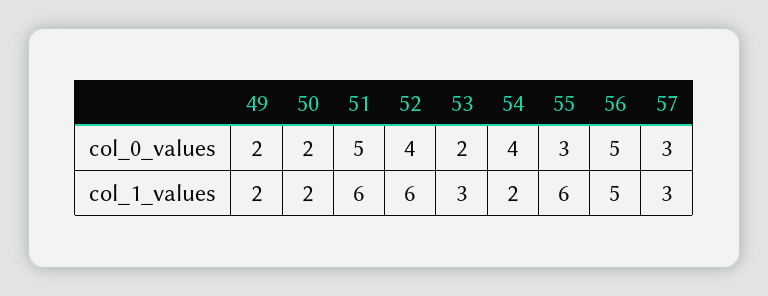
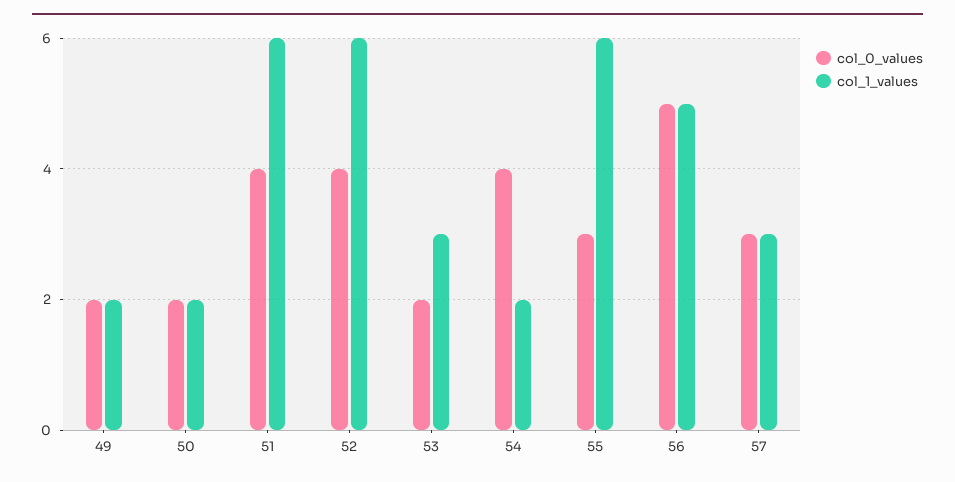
col_0_values, 51: 5 -> 4

